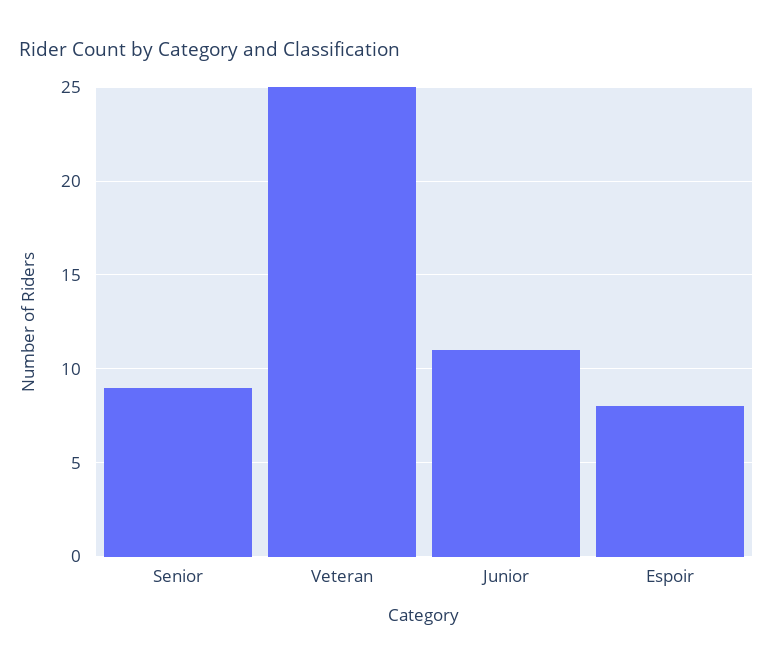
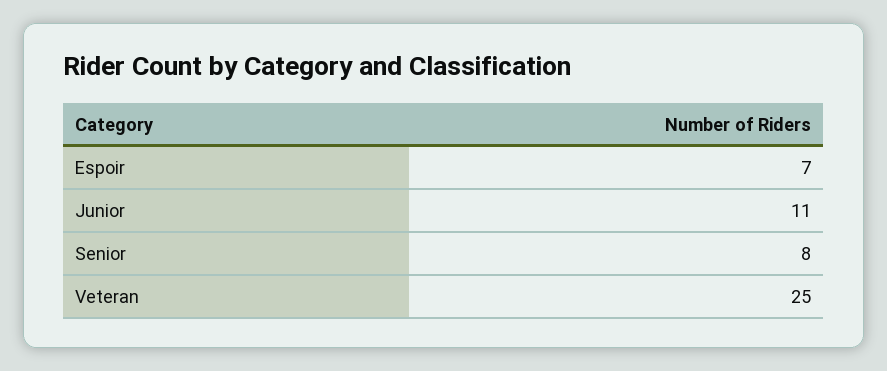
Senior: 9 -> 8
Espoir: 8 -> 7

